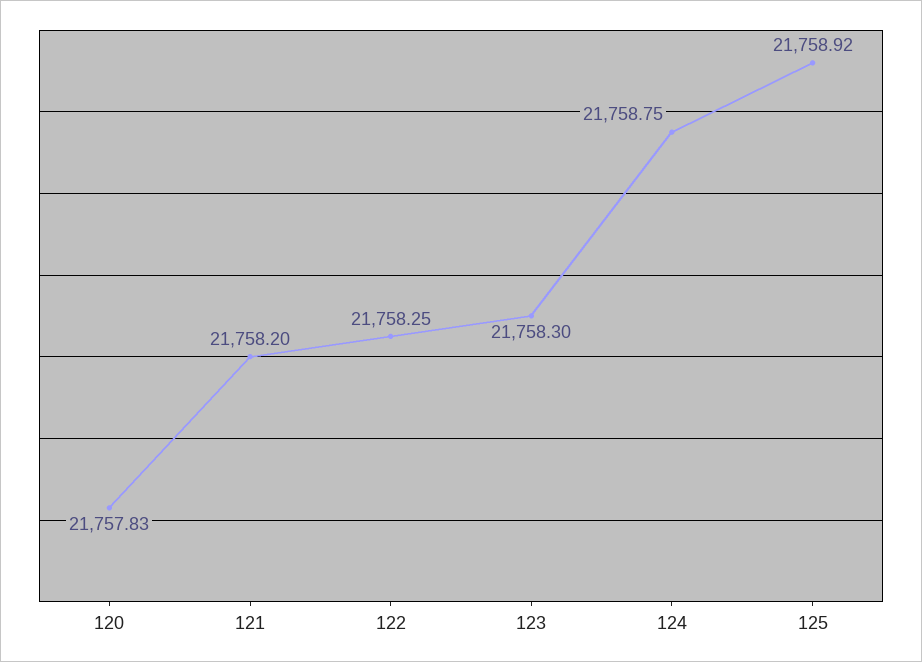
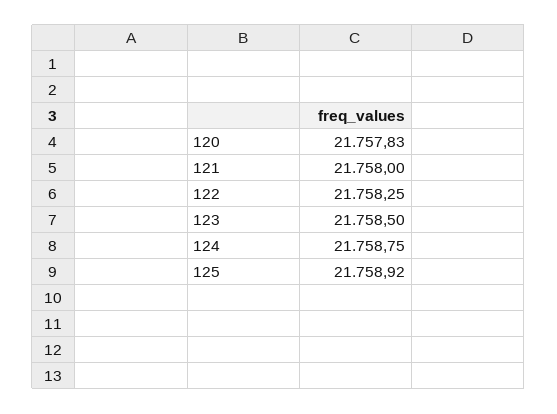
121: 21758.2 -> 21758
123: 21758.3 -> 21758.5

